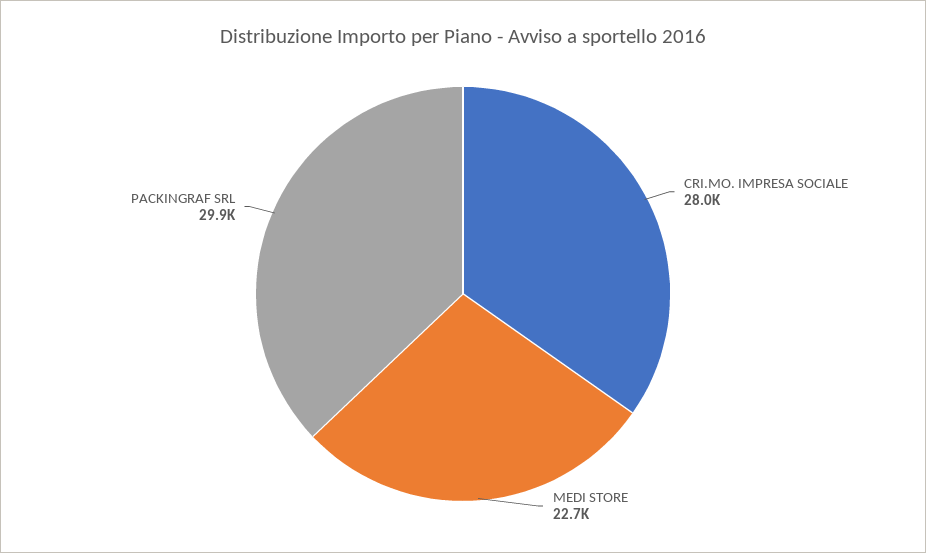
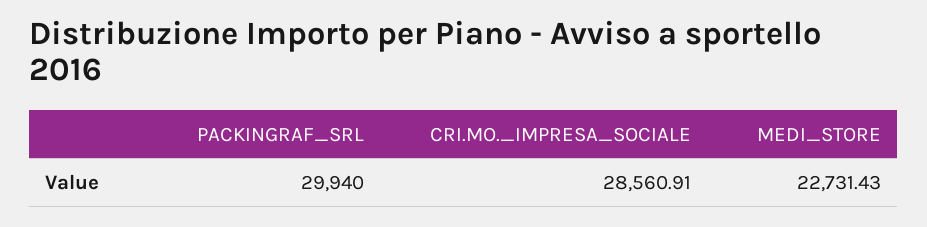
CRI.MO. IMPRESA SOCIALE: 28000 -> 28560.91

